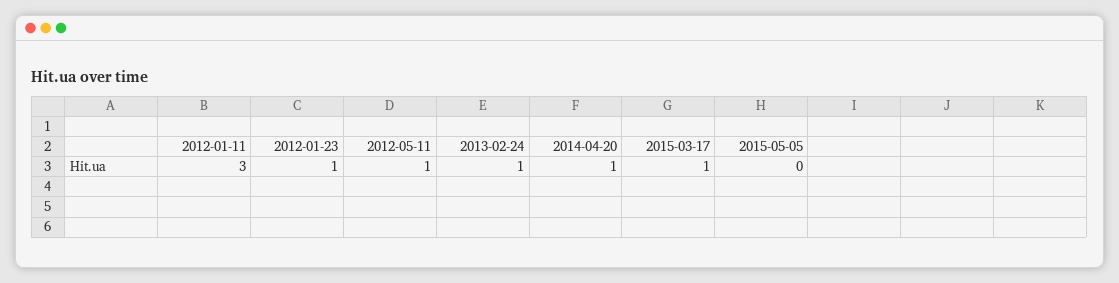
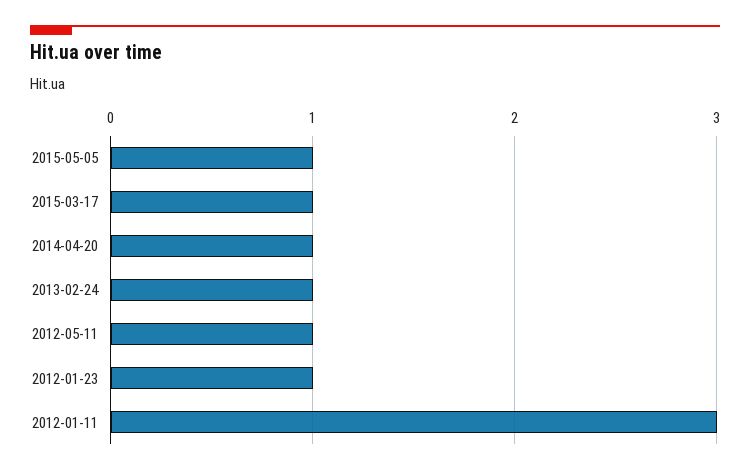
2015-05-05: 0 -> 1

